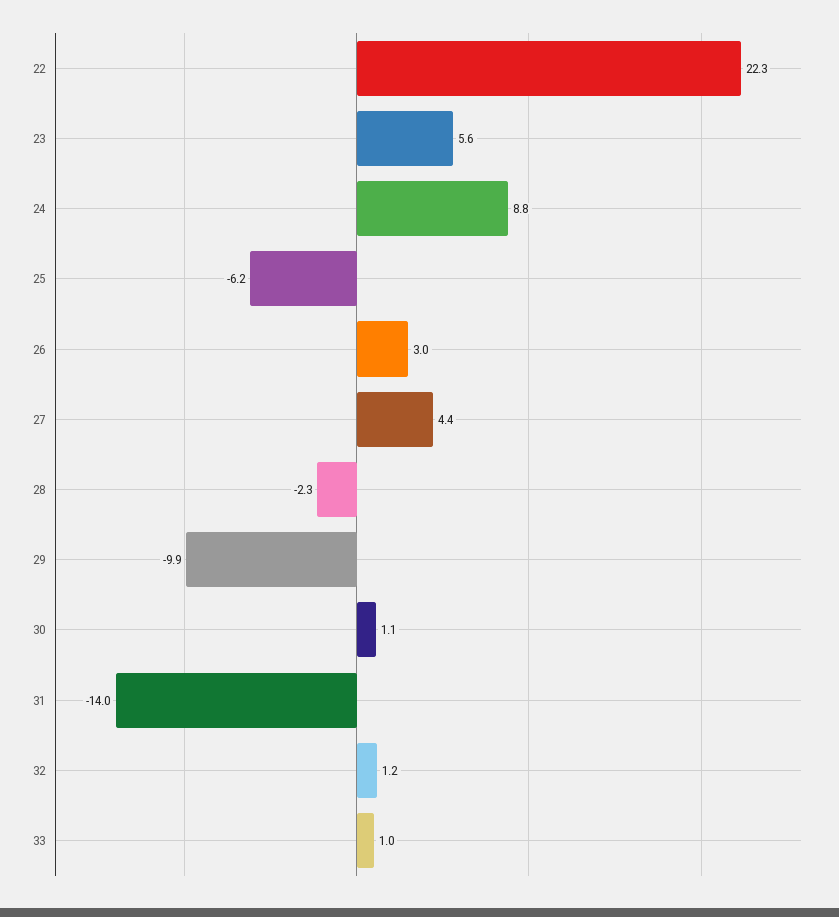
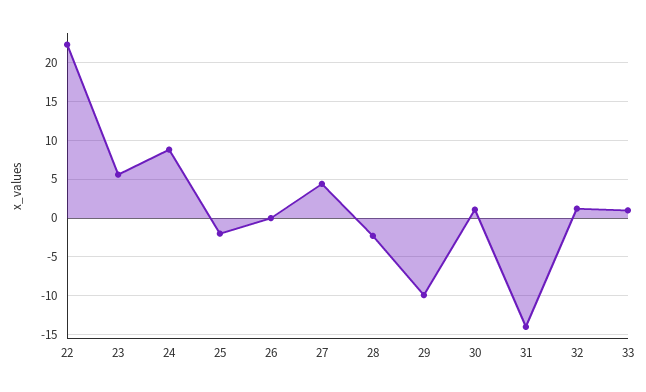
25: -6.2 -> -2
26: 3 -> 0

